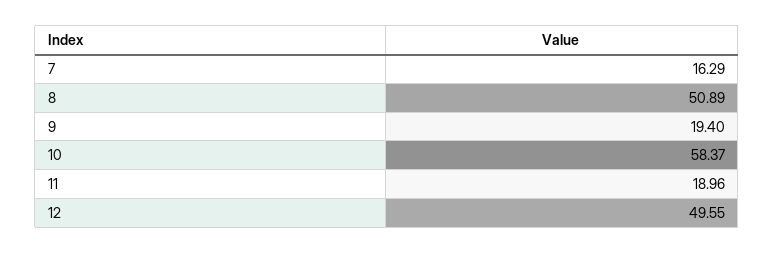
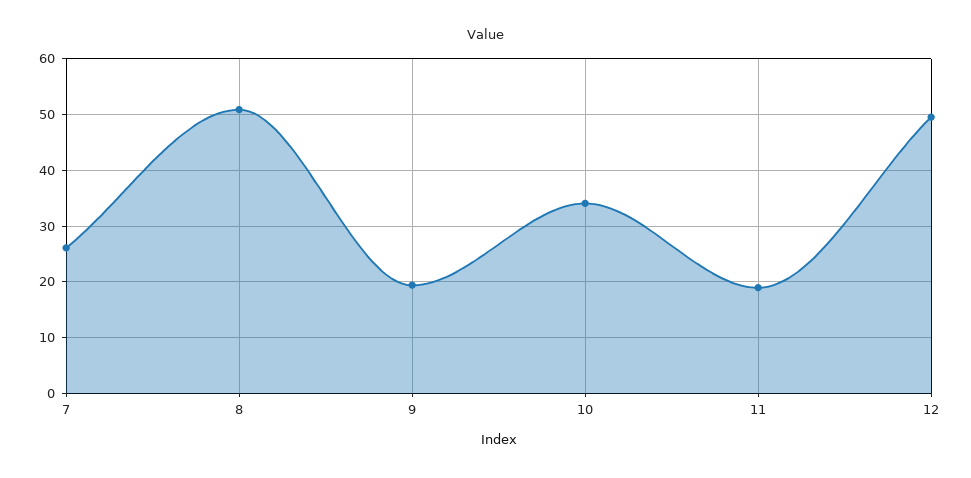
7: 16.29 -> 26
10: 58.37 -> 34

